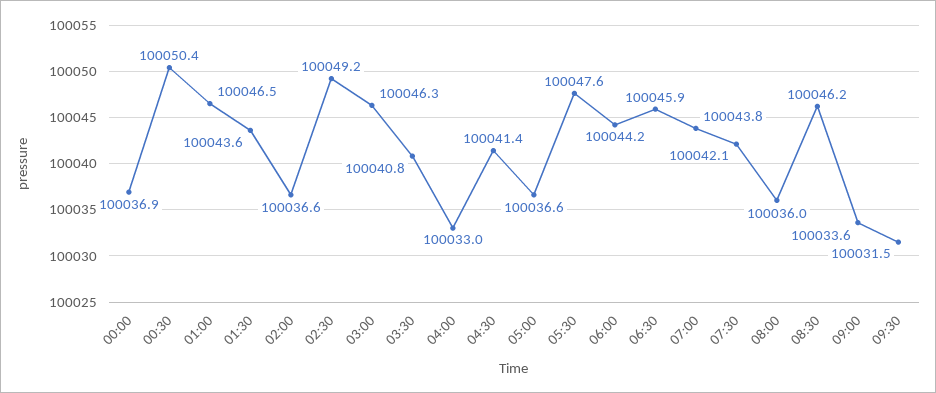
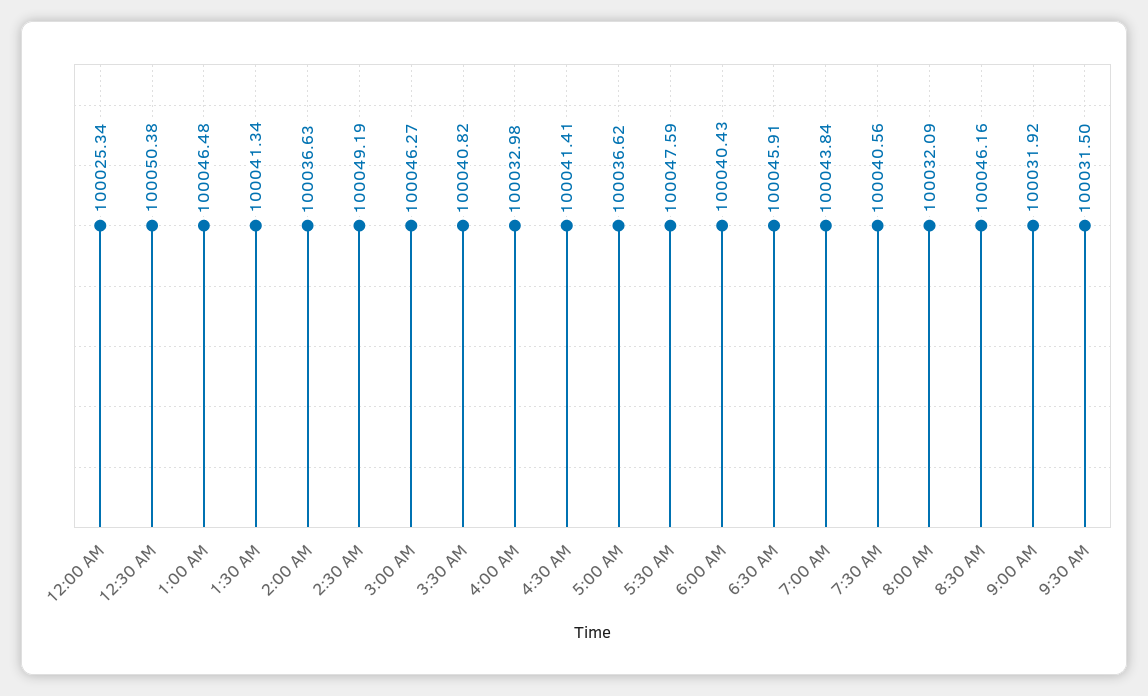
00:00: 100036.9 -> 100025.34
01:30: 100043.6 -> 100041.34
06:00: 100044.2 -> 100040.43
07:30: 100042.1 -> 100040.56
08:00: 100036 -> 100032.09
09:00: 100033.6 -> 100031.92

